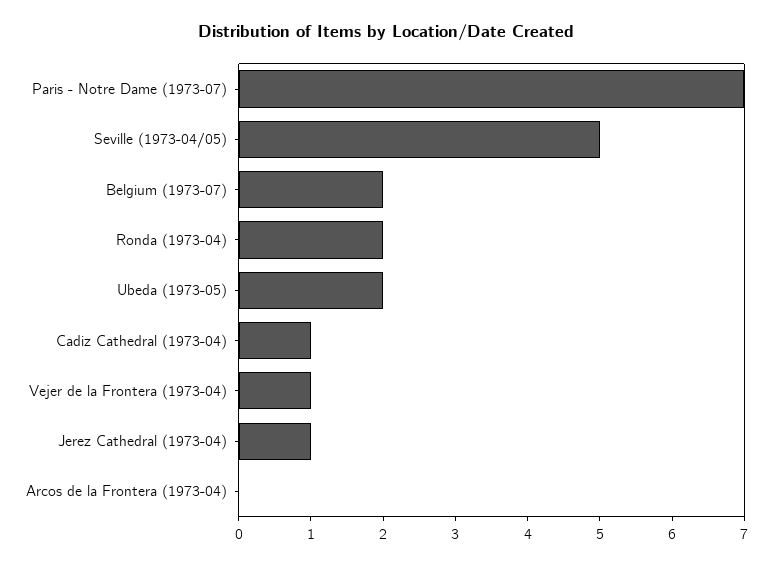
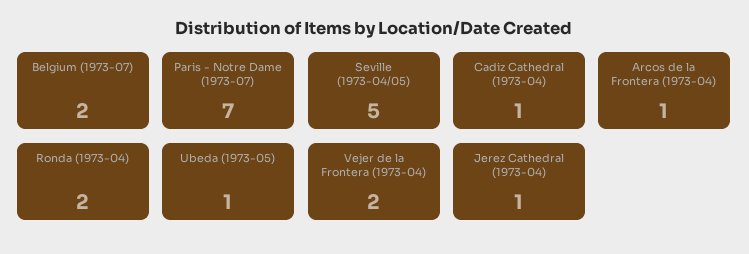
Ubeda (1973-05): 2 -> 1
Vejer de la Frontera (1973-04): 1 -> 2
Arcos de la Frontera (1973-04): 0 -> 1

